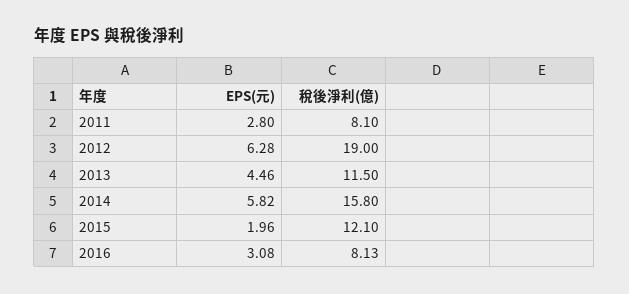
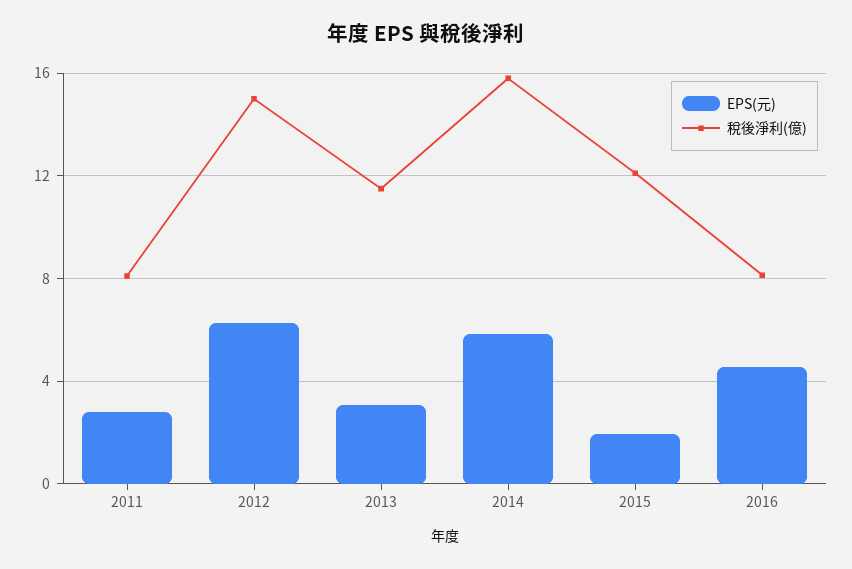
稅後淨利(億), 2012: 19 -> 15
EPS(元), 2013: 4.46 -> 3
EPS(元), 2016: 3.08 -> 4.5

